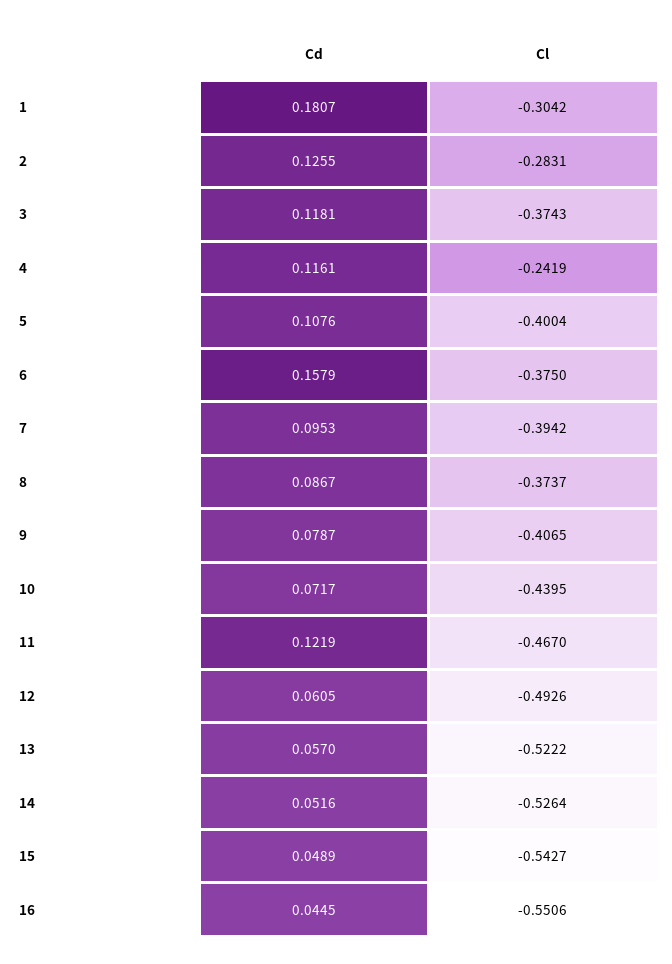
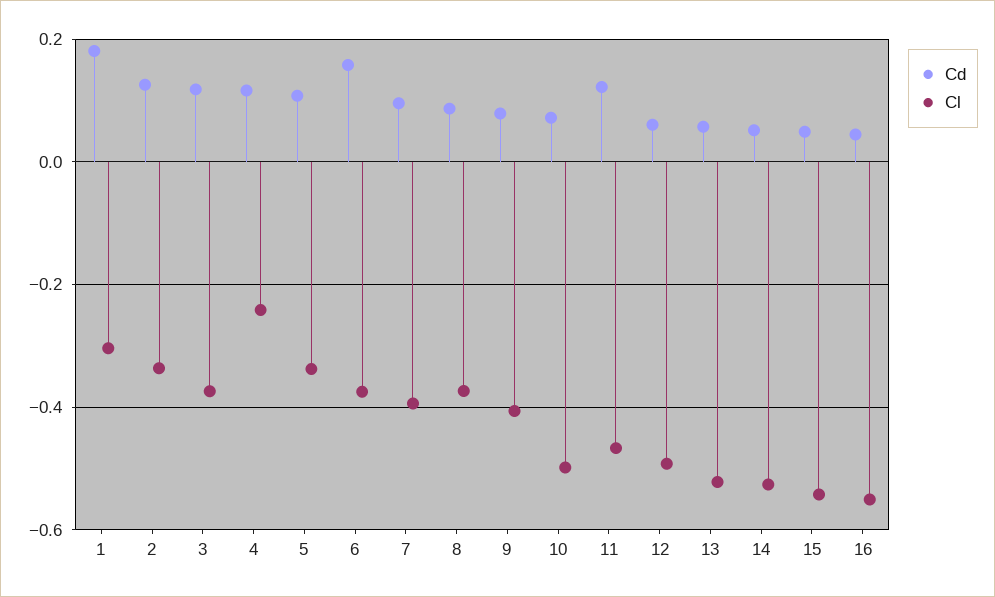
Cl, 2: -0.2831 -> -0.34
Cl, 5: -0.4004 -> -0.34
Cl, 10: -0.4395 -> -0.5

